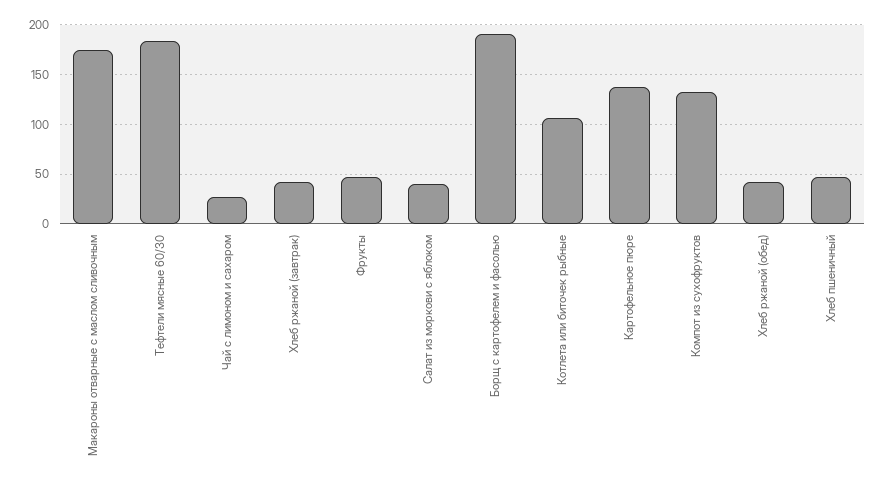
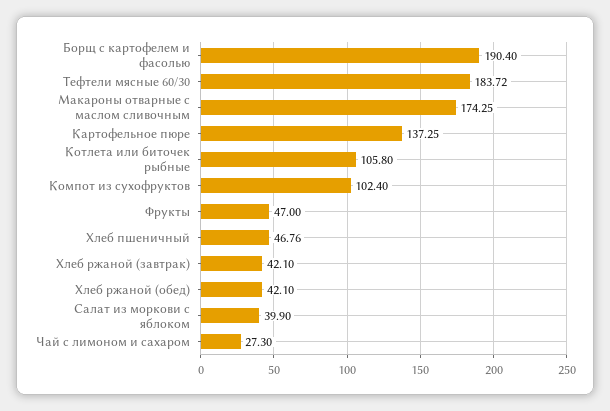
Компот из сухофруктов: 130 -> 102.4

